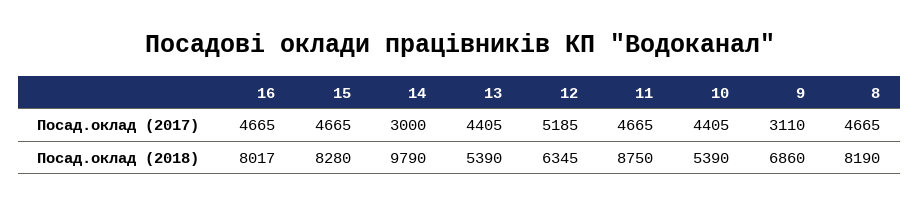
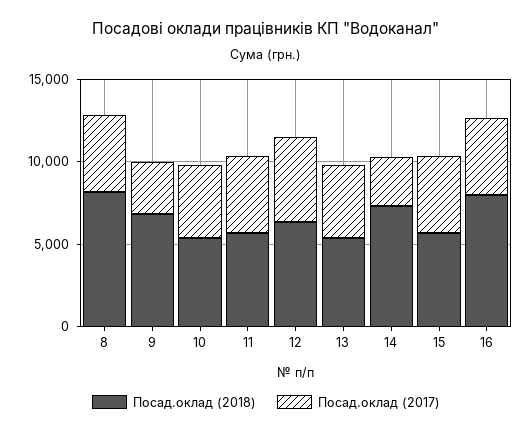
Посад.оклад (2018), 15: 8280 -> 6000
Посад.оклад (2018), 14: 9790 -> 7000
Посад.оклад (2018), 11: 8750 -> 6000

